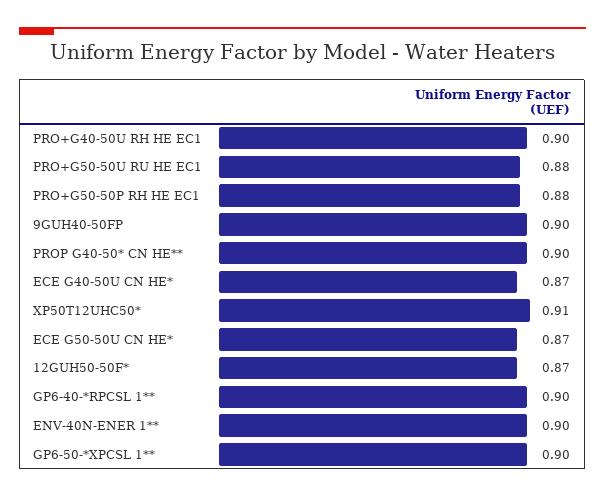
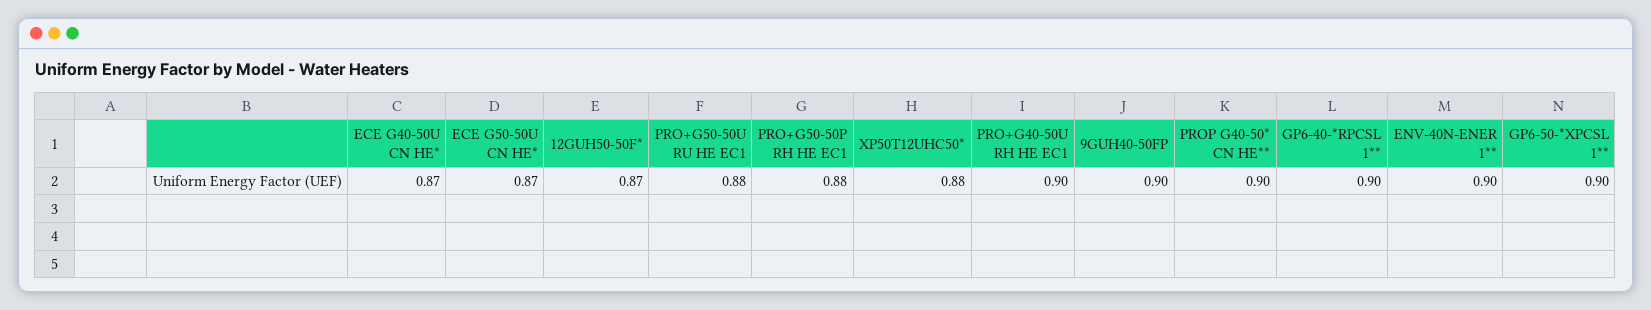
XP50T12UHC50*: 0.91 -> 0.88

